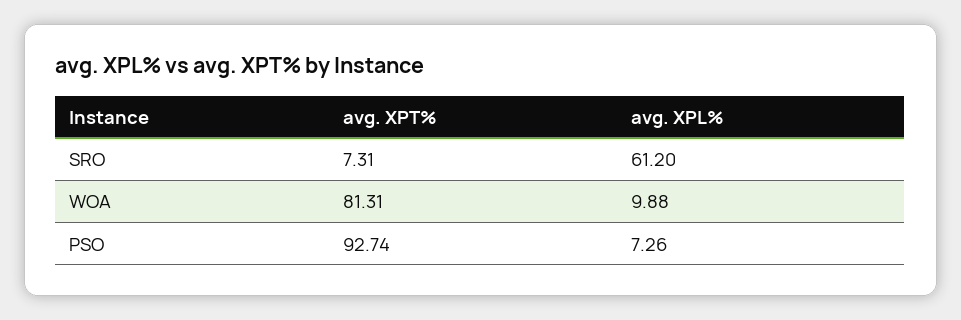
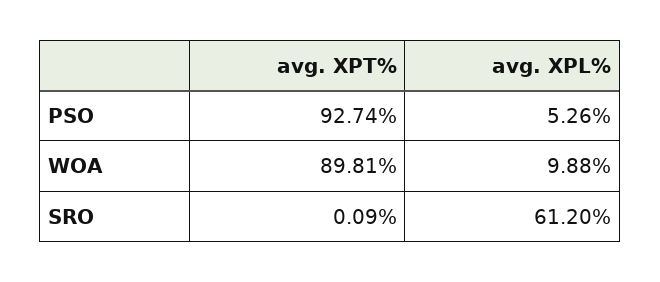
avg. XPT%, SRO: 7.31 -> 0.09
avg. XPT%, WOA: 81.31 -> 89.81
avg. XPL%, PSO: 7.26 -> 5.26

